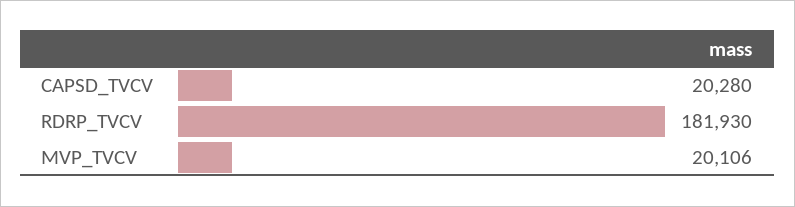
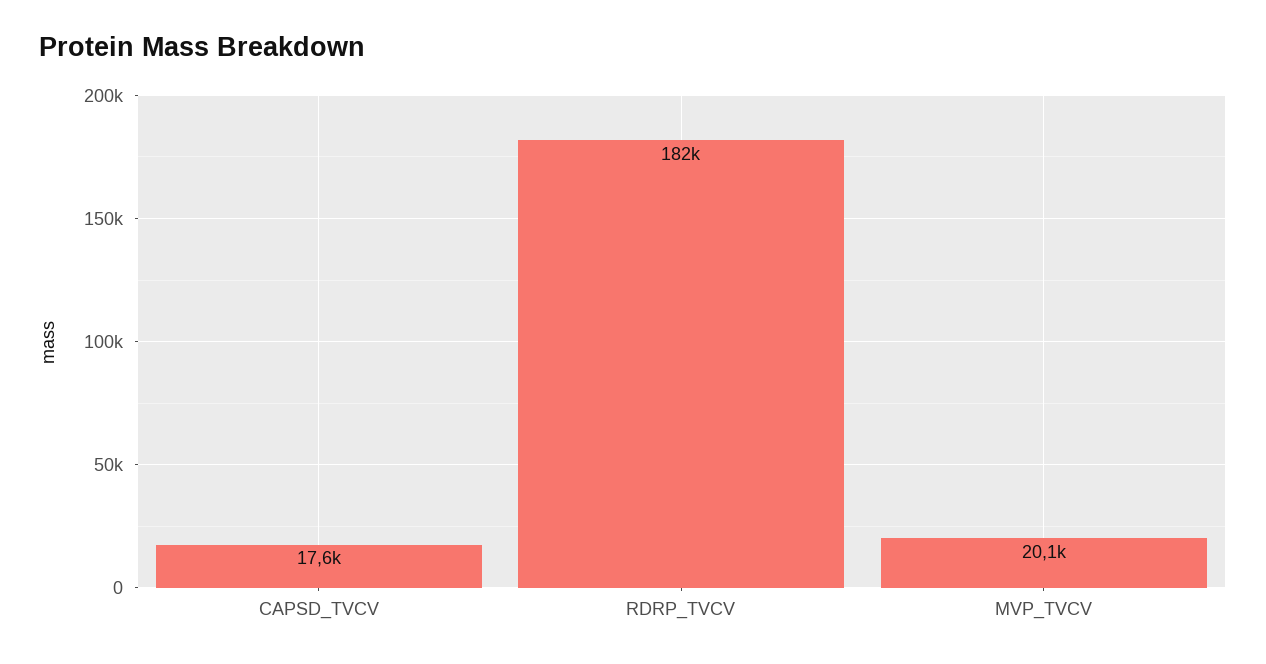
CAPSD_TVCV: 20280 -> 17600

